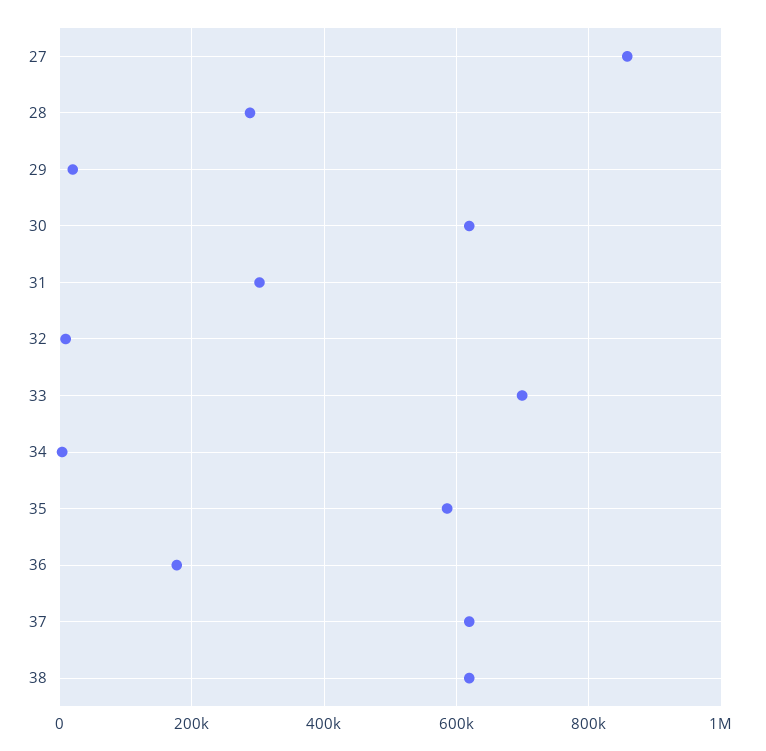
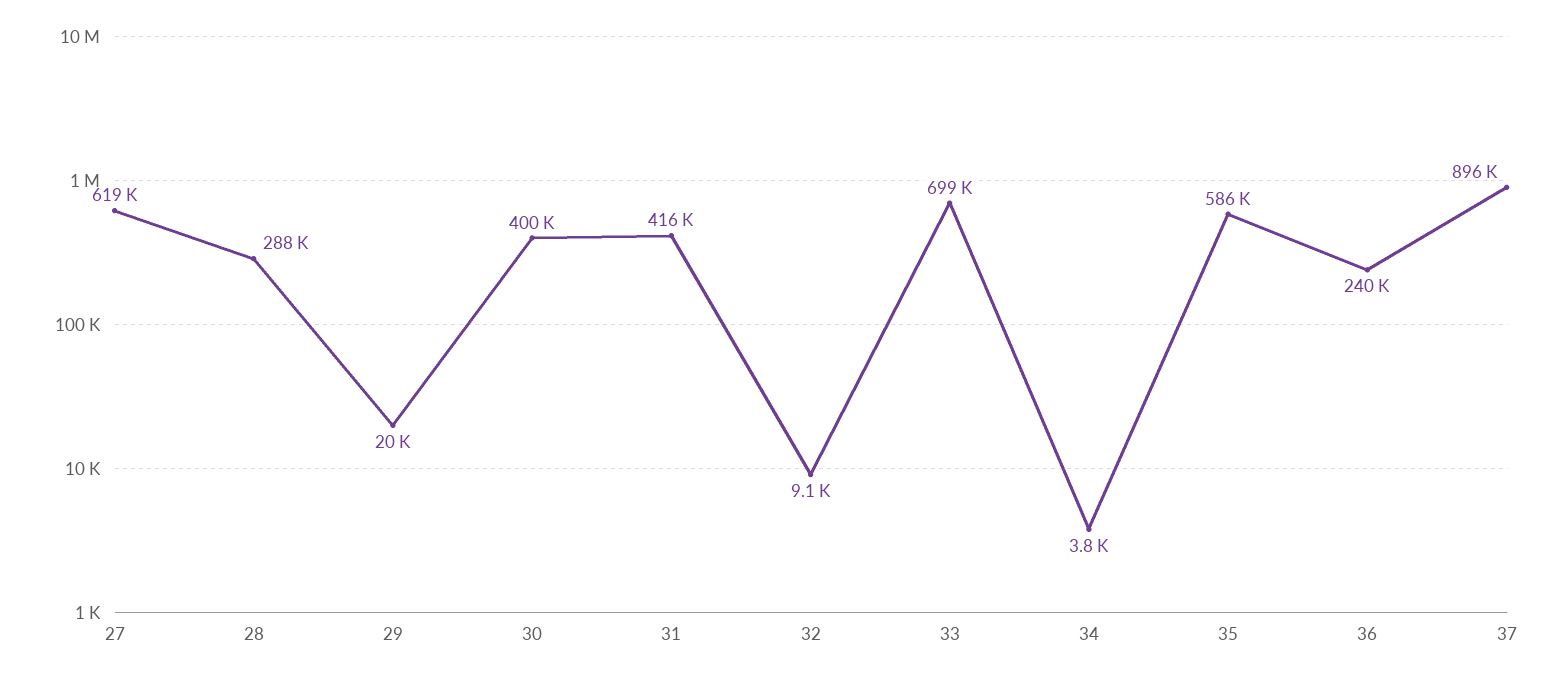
27: 860000 -> 619000
30: 620000 -> 400000
31: 300000 -> 416000
36: 180000 -> 240000
37: 620000 -> 896000
38: 620000 -> none

